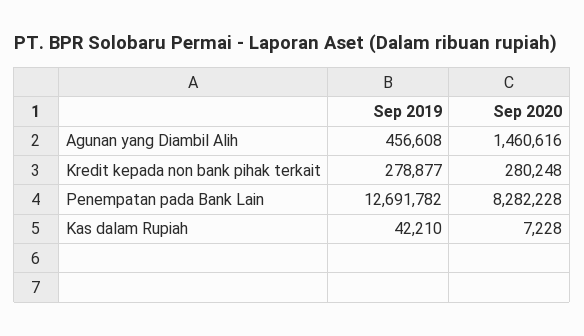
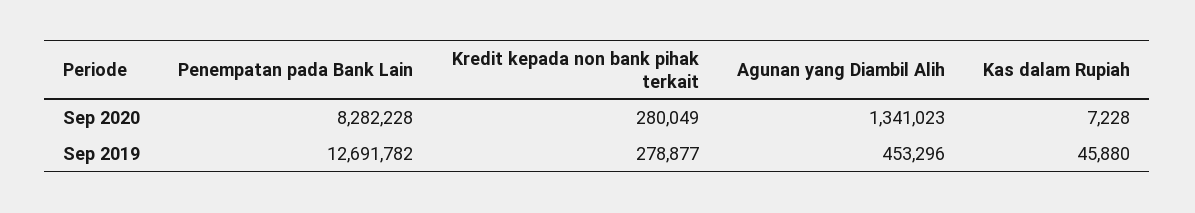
Sep 2019, Agunan yang Diambil Alih: 456608 -> 453296
Sep 2020, Agunan yang Diambil Alih: 1460616 -> 1341023
Sep 2020, Kredit kepada non bank pihak terkait: 280248 -> 280049
Sep 2019, Kas dalam Rupiah: 42210 -> 45880

